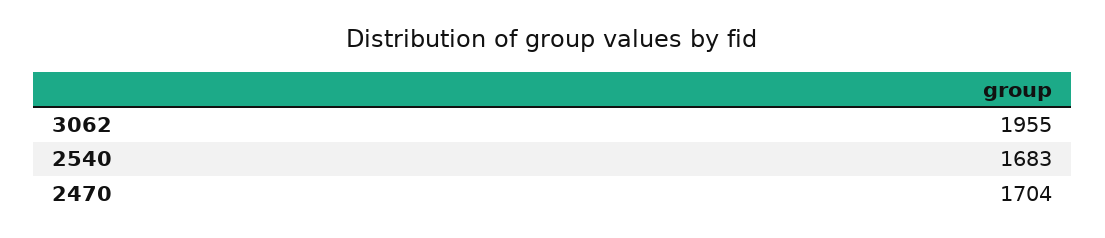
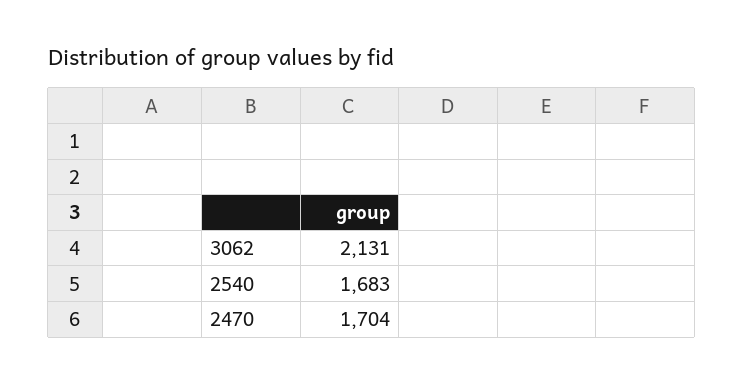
3062: 1955 -> 2131

